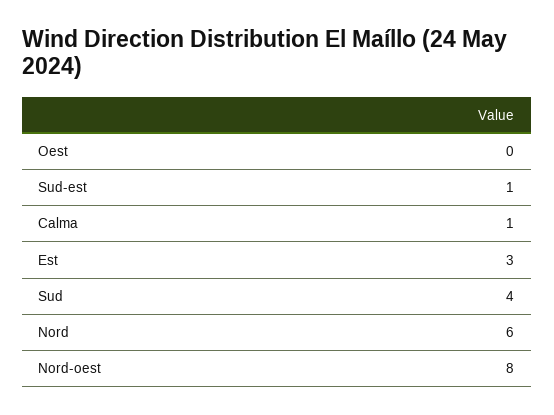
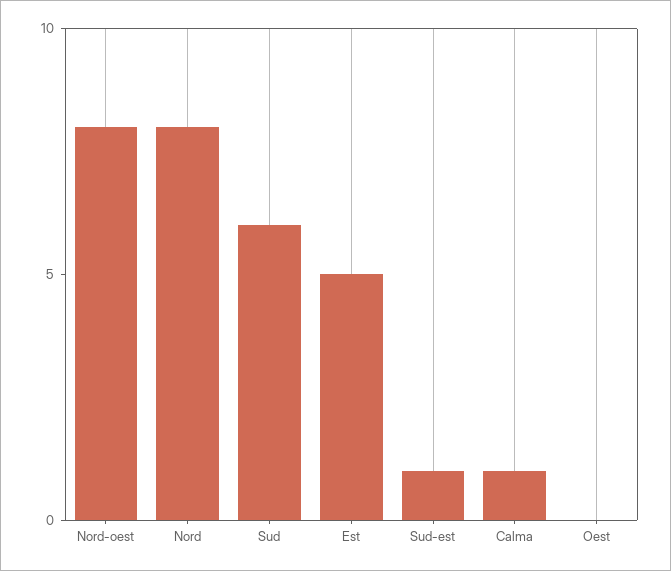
Est: 3 -> 5
Sud: 4 -> 6
Nord: 6 -> 8

